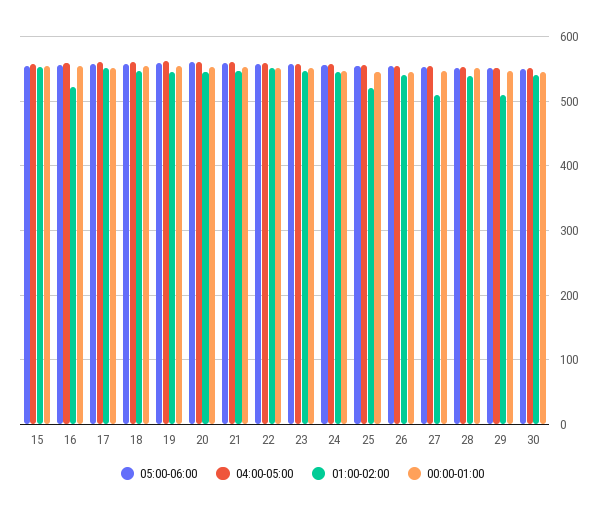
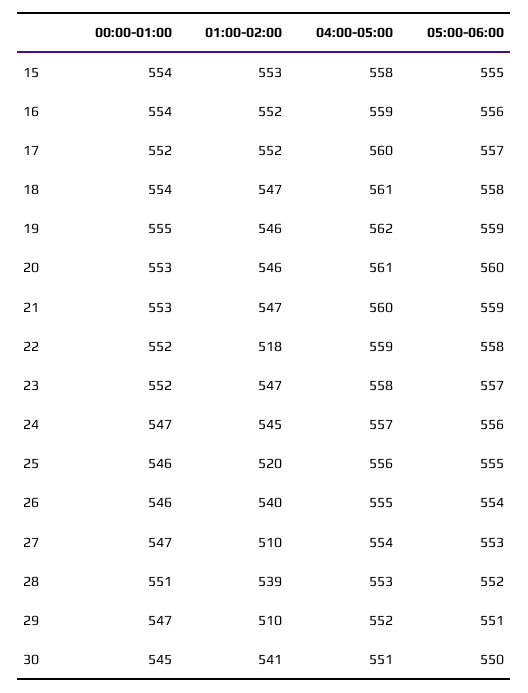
01:00-02:00, 16: 520 -> 552
01:00-02:00, 22: 550 -> 518

